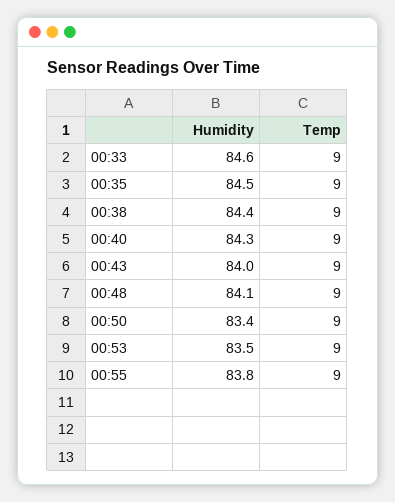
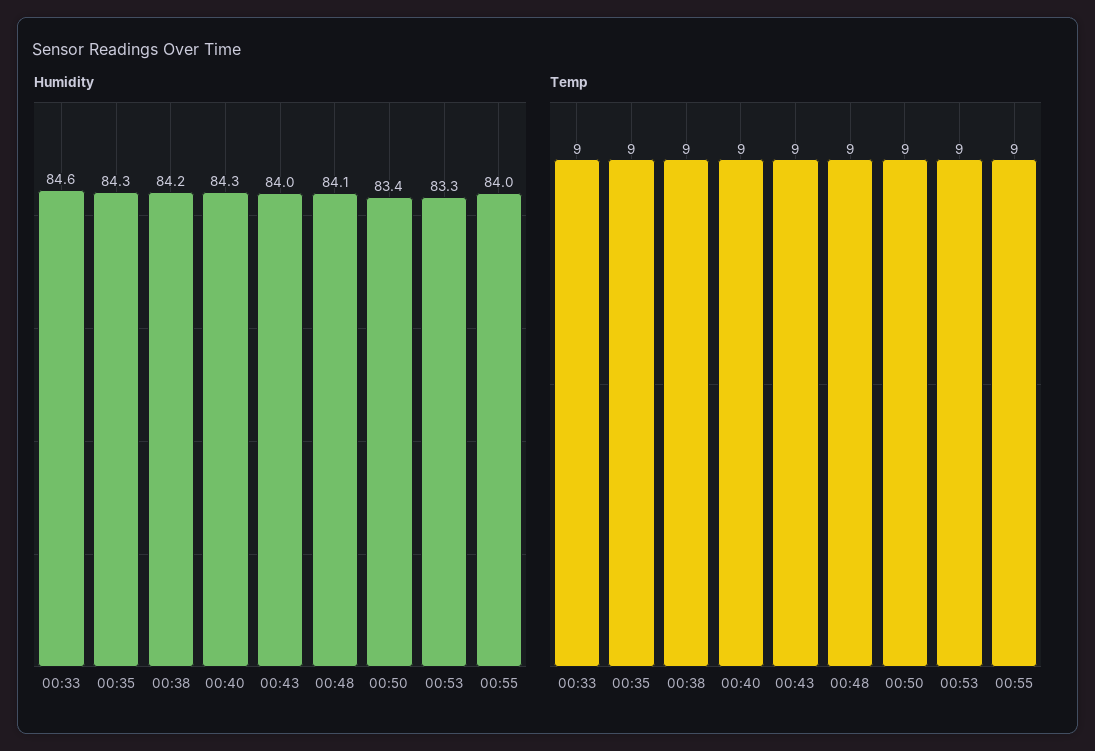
Humidity, 00:35: 84.5 -> 84.3
Humidity, 00:38: 84.4 -> 84.2
Humidity, 00:53: 83.5 -> 83.3
Humidity, 00:55: 83.8 -> 84

